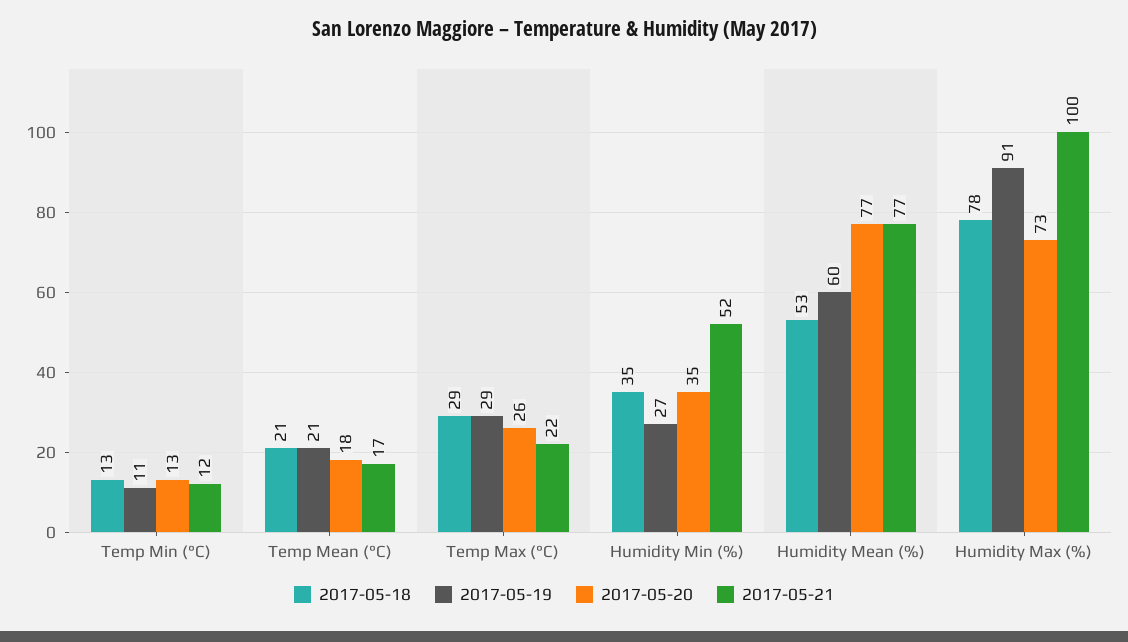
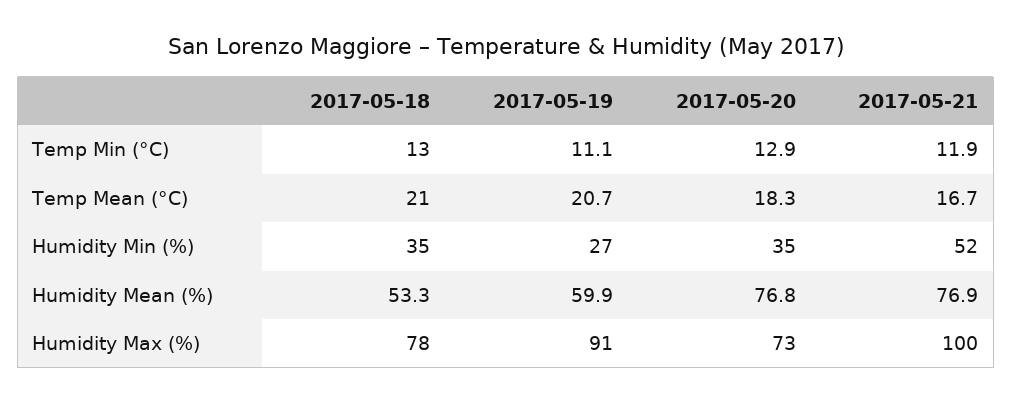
2017-05-18, Temp Max (°C): 29 -> none
2017-05-19, Temp Max (°C): 29 -> none
2017-05-20, Temp Max (°C): 26 -> none
2017-05-21, Temp Max (°C): 22 -> none

